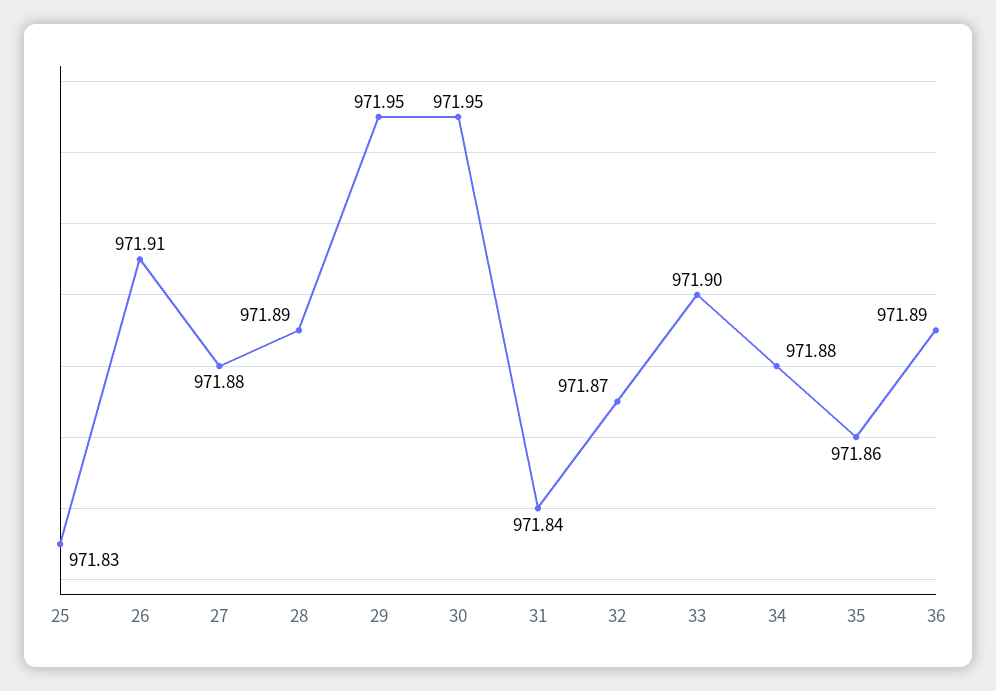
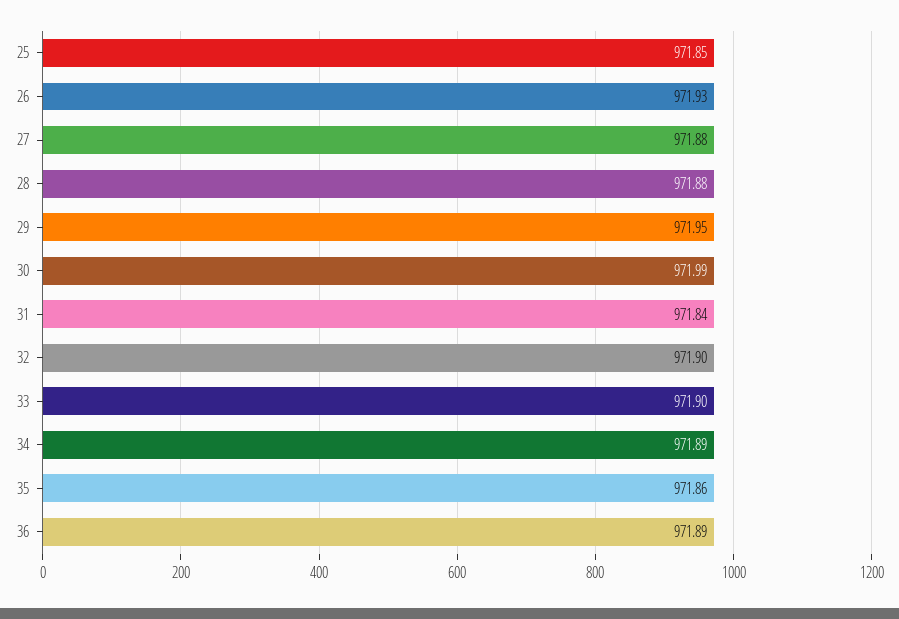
25: 971.83 -> 971.85
26: 971.91 -> 971.93
28: 971.89 -> 971.88
30: 971.95 -> 971.99
32: 971.87 -> 971.9
34: 971.88 -> 971.89

